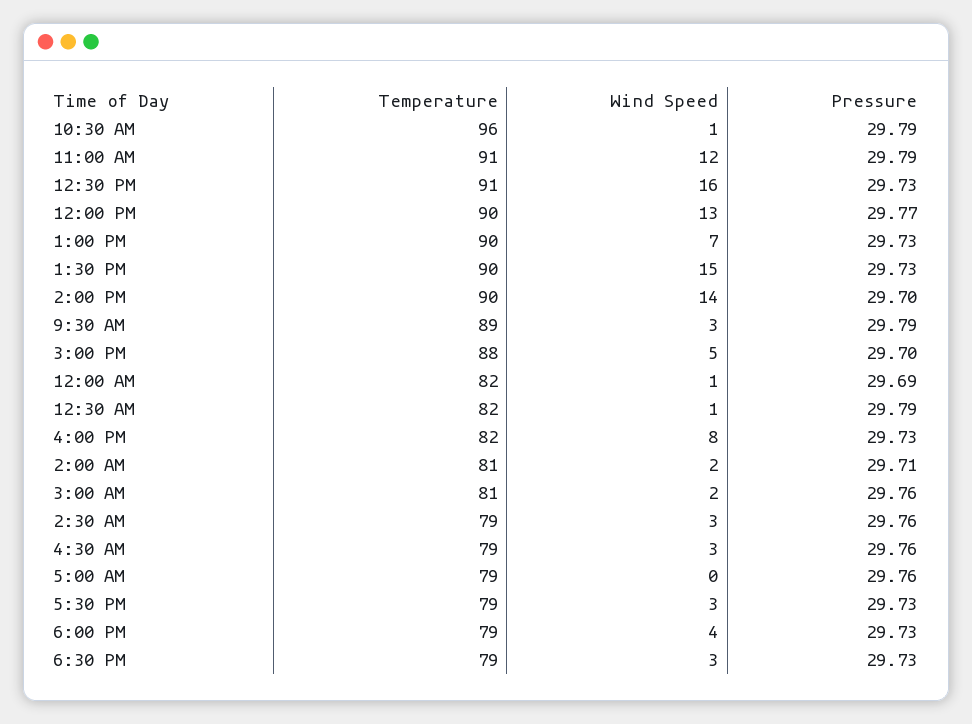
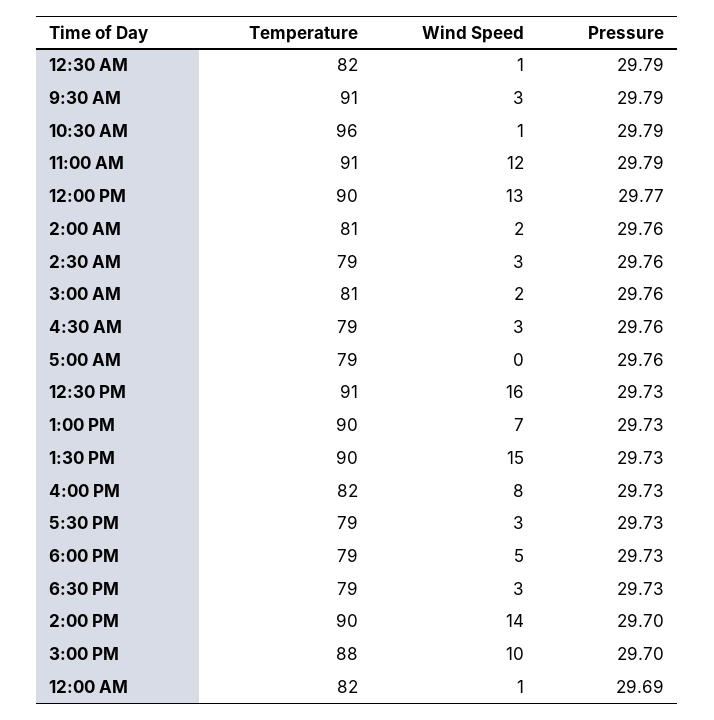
Temperature, 9:30 AM: 89 -> 91
Wind Speed, 3:00 PM: 5 -> 10
Pressure, 2:00 AM: 29.71 -> 29.76
Wind Speed, 6:00 PM: 4 -> 5

